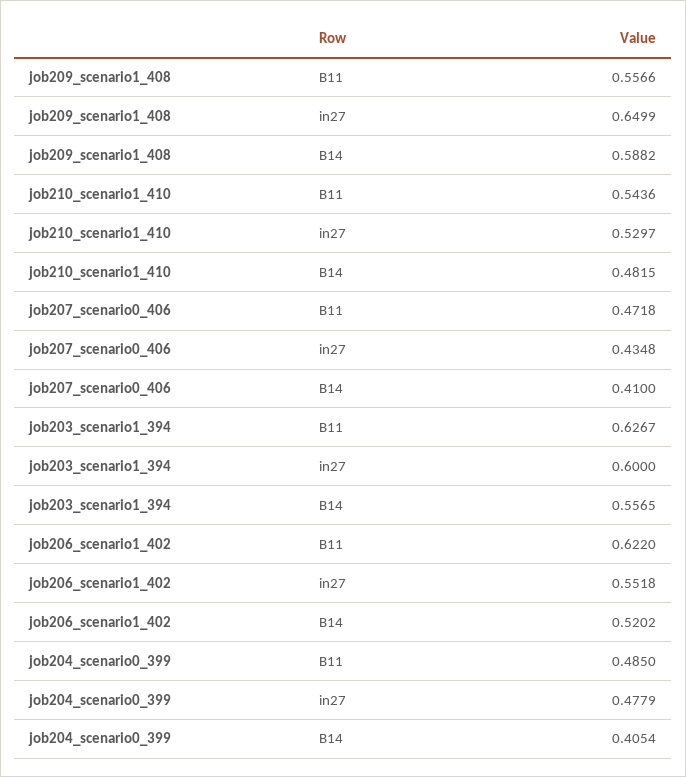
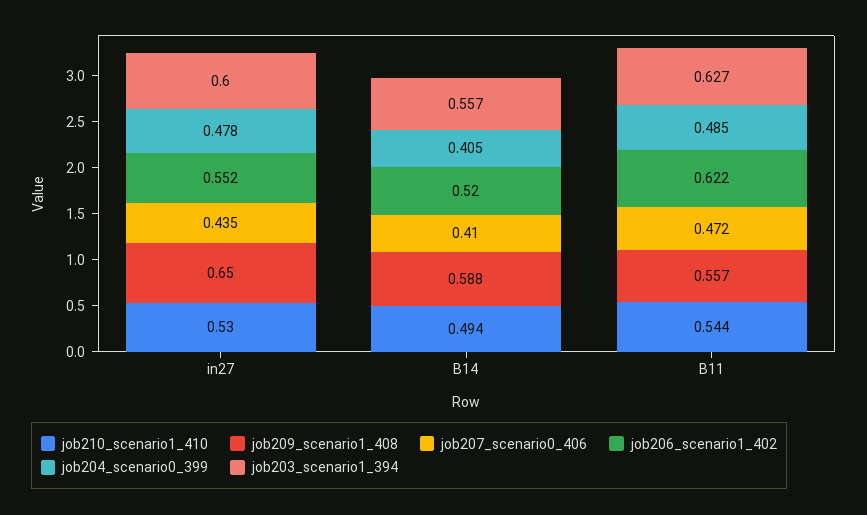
job210_scenario1_410, B14: 0.4815 -> 0.494

